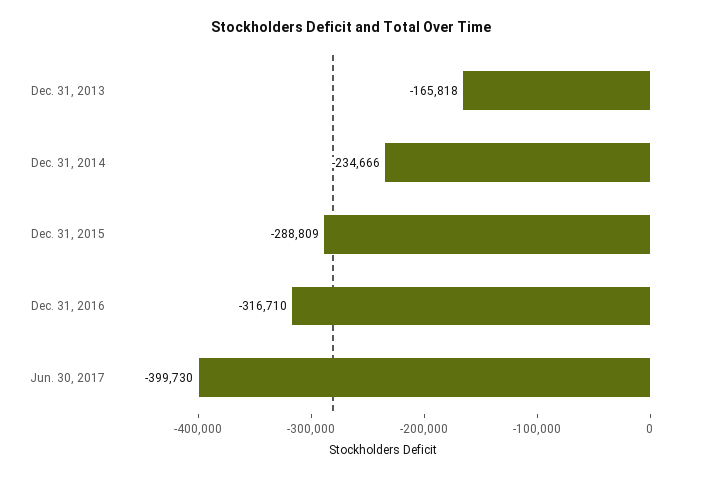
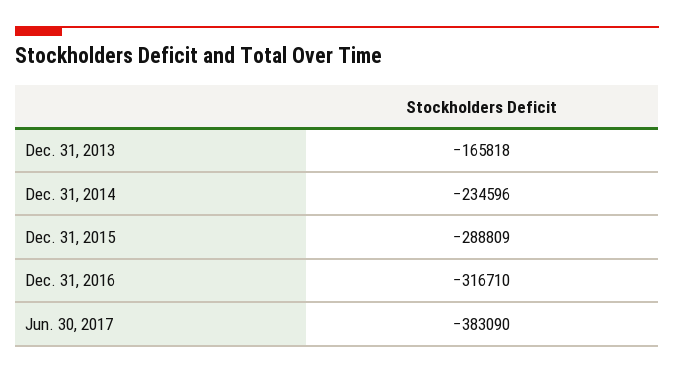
Dec. 31, 2014: -234666 -> -234596
Jun. 30, 2017: -399730 -> -383090

